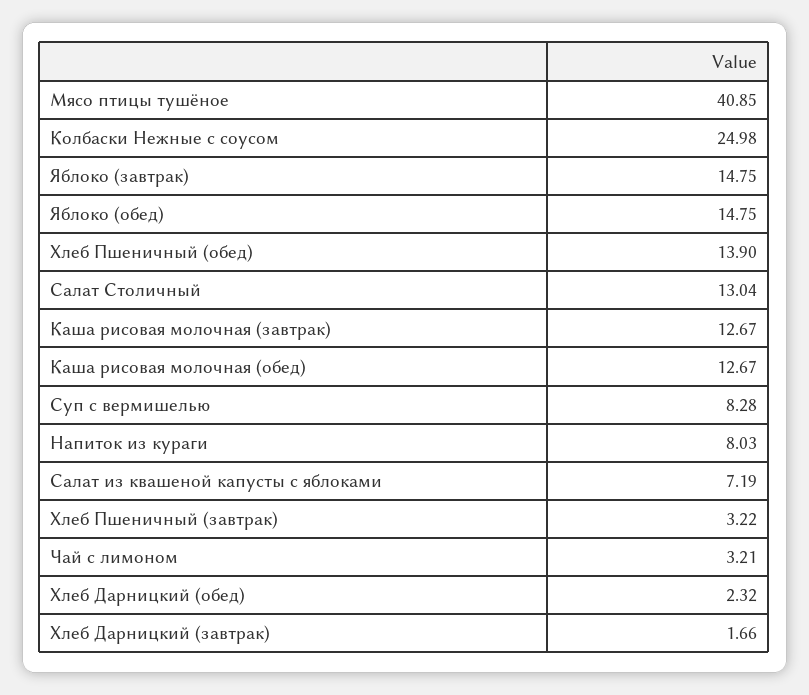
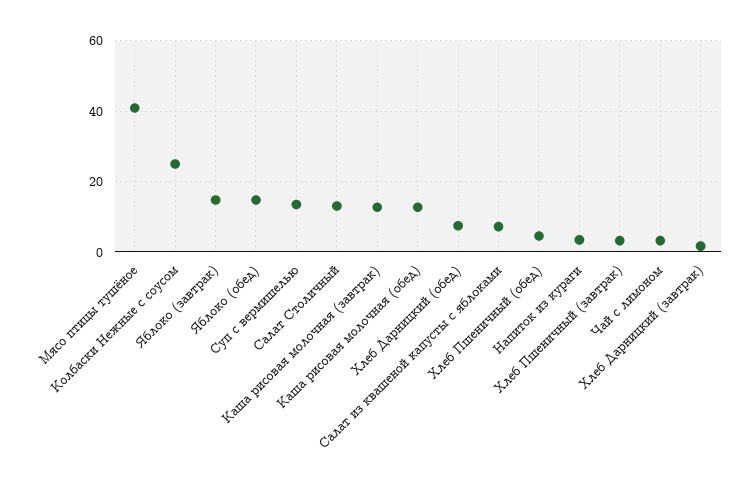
Хлеб Пшеничный (обед): 13.9 -> 4
Суп с вермишелью: 8.28 -> 14
Напиток из кураги: 8.03 -> 4
Хлеб Дарницкий (обед): 2.32 -> 8

